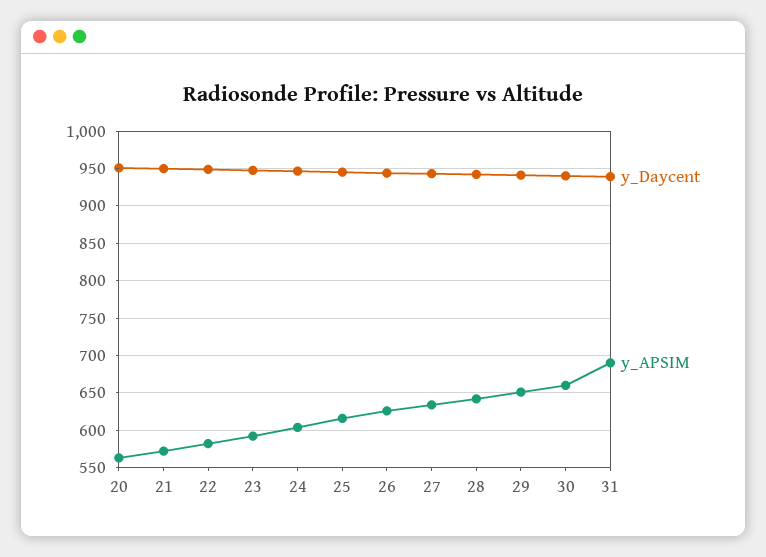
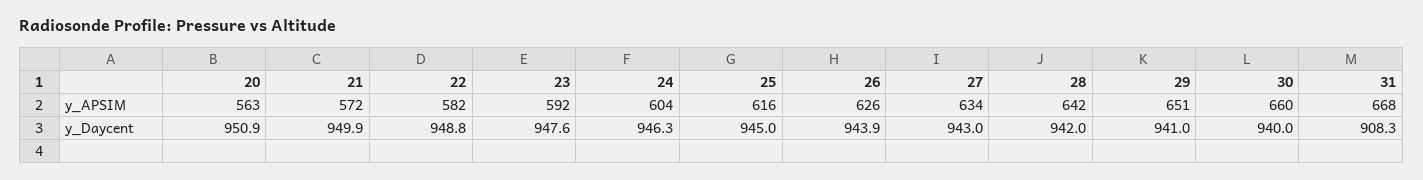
y_Daycent, 31: 940 -> 908.3
y_APSIM, 31: 690 -> 668

